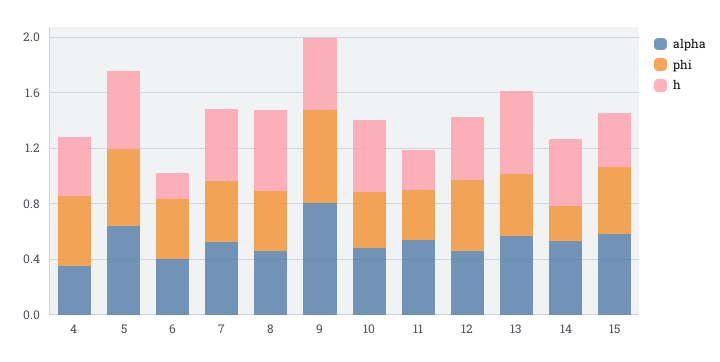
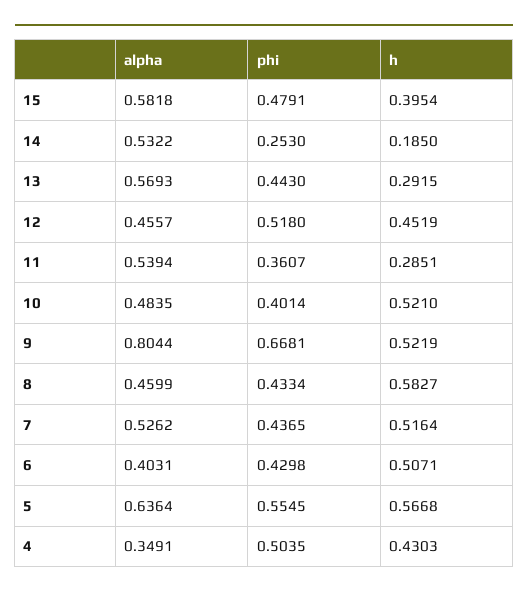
h, 6: 0.2 -> 0.5071
h, 13: 0.6 -> 0.2915
h, 14: 0.5 -> 0.185

